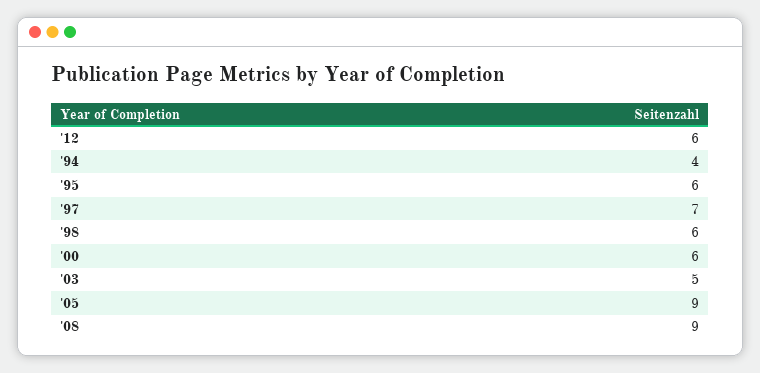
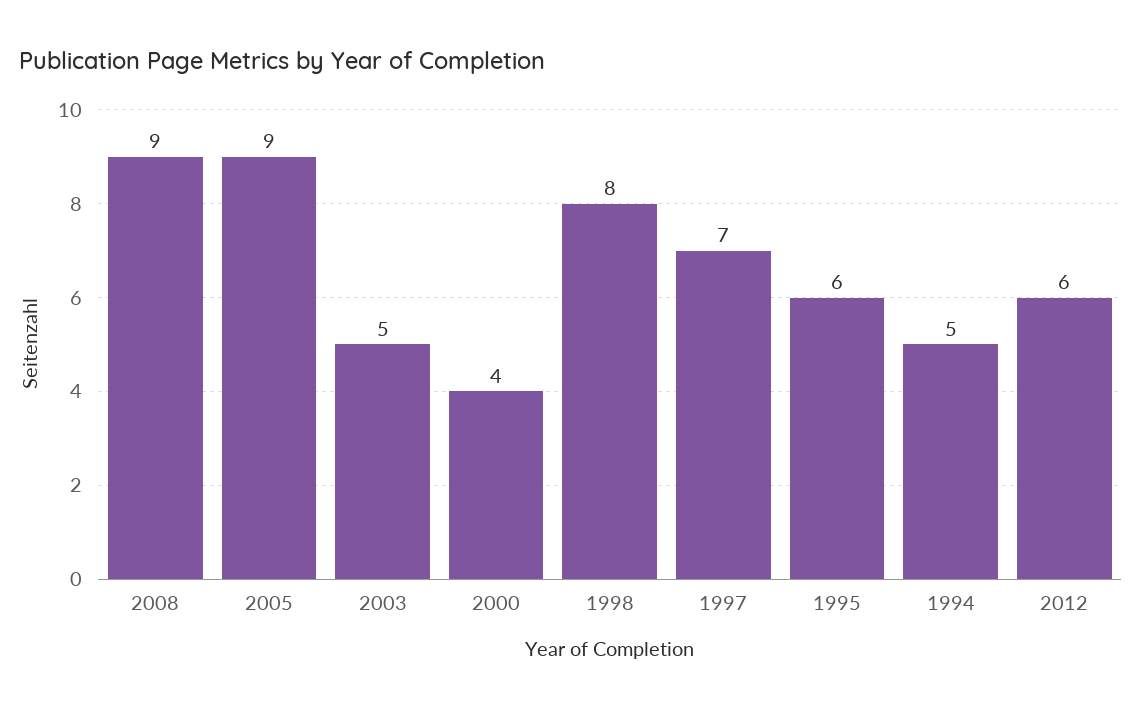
'94: 4 -> 5
'98: 6 -> 8
'00: 6 -> 4

